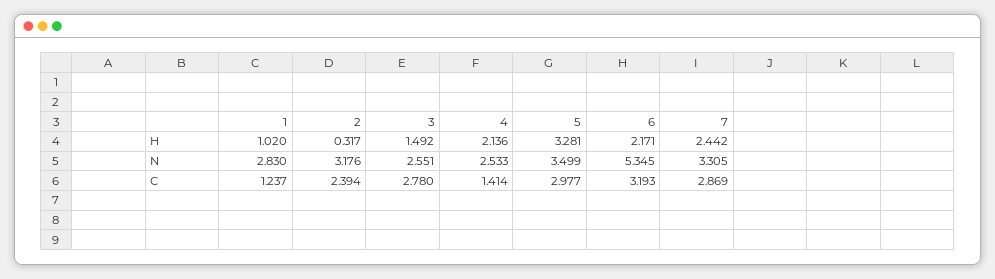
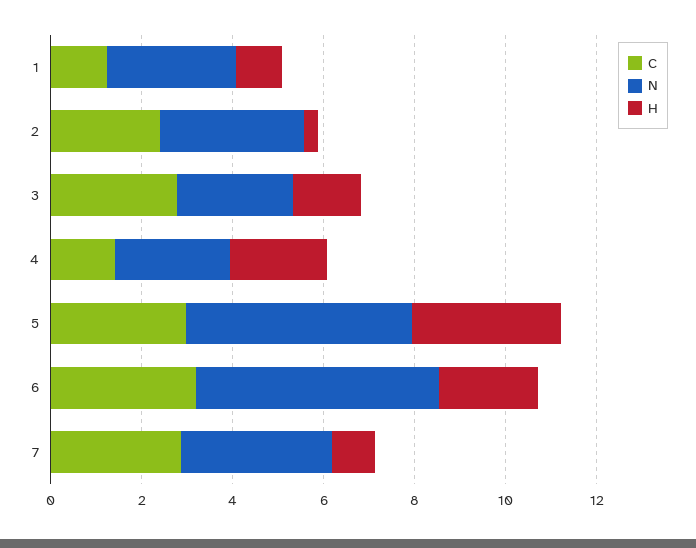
H, 7: 2.442 -> 1
N, 5: 3.499 -> 5

